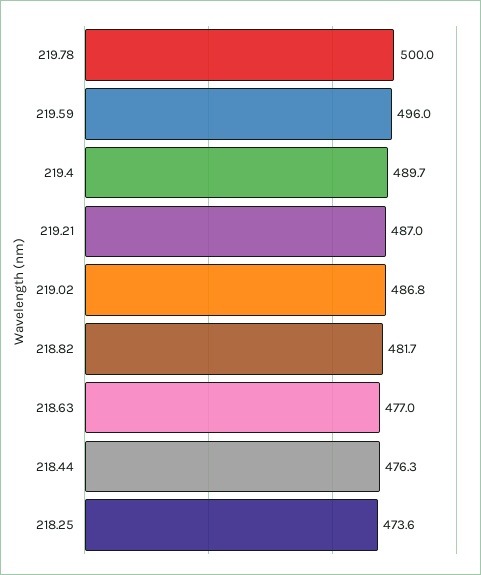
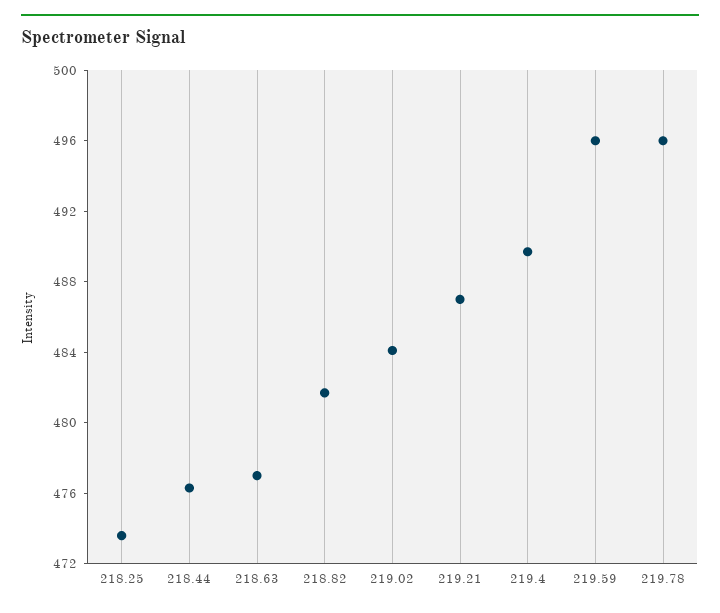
219.78: 500 -> 496
219.02: 486.8 -> 484

